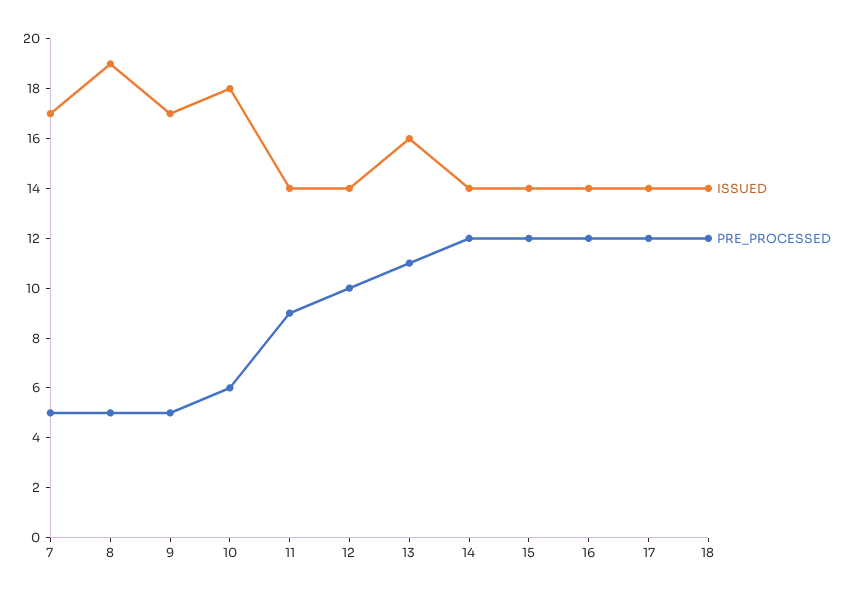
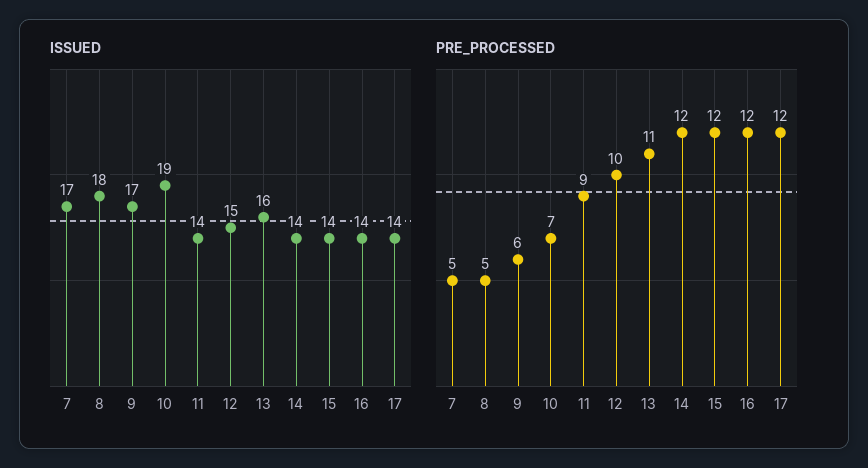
ISSUED, 8: 19 -> 18
PRE_PROCESSED, 9: 5 -> 6
ISSUED, 10: 18 -> 19
PRE_PROCESSED, 10: 6 -> 7
ISSUED, 12: 14 -> 15
ISSUED, 18: 14 -> none
PRE_PROCESSED, 18: 12 -> none

